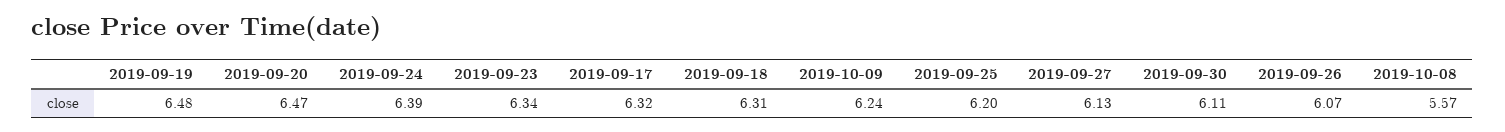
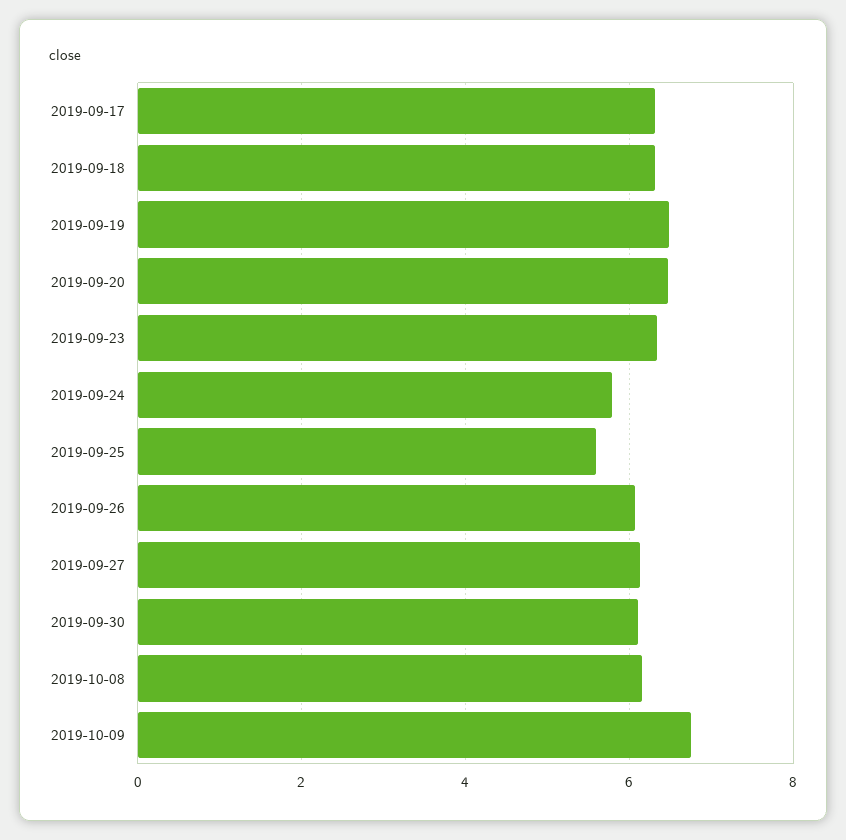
2019-09-24: 6.39 -> 5.8
2019-10-09: 6.24 -> 6.8
2019-09-25: 6.2 -> 5.6
2019-10-08: 5.57 -> 6.2

